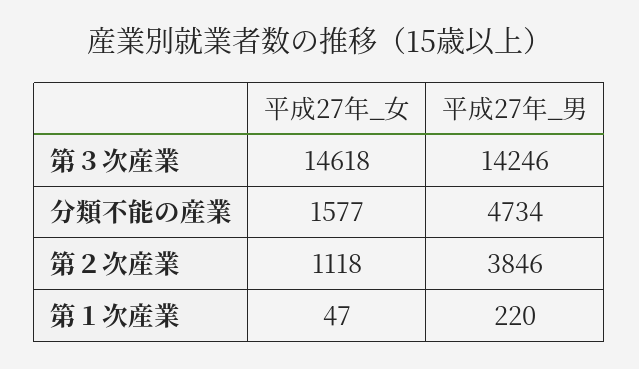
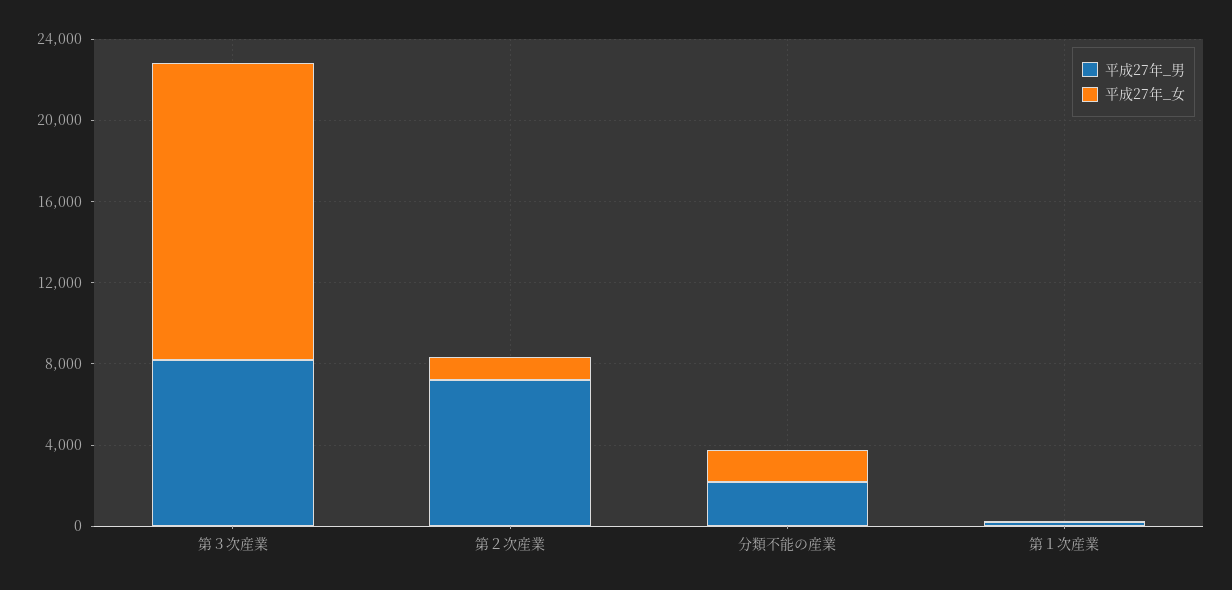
平成27年_男, 第３次産業: 14246 -> 8000
平成27年_男, 分類不能の産業: 4734 -> 2000
平成27年_男, 第２次産業: 3846 -> 7000

